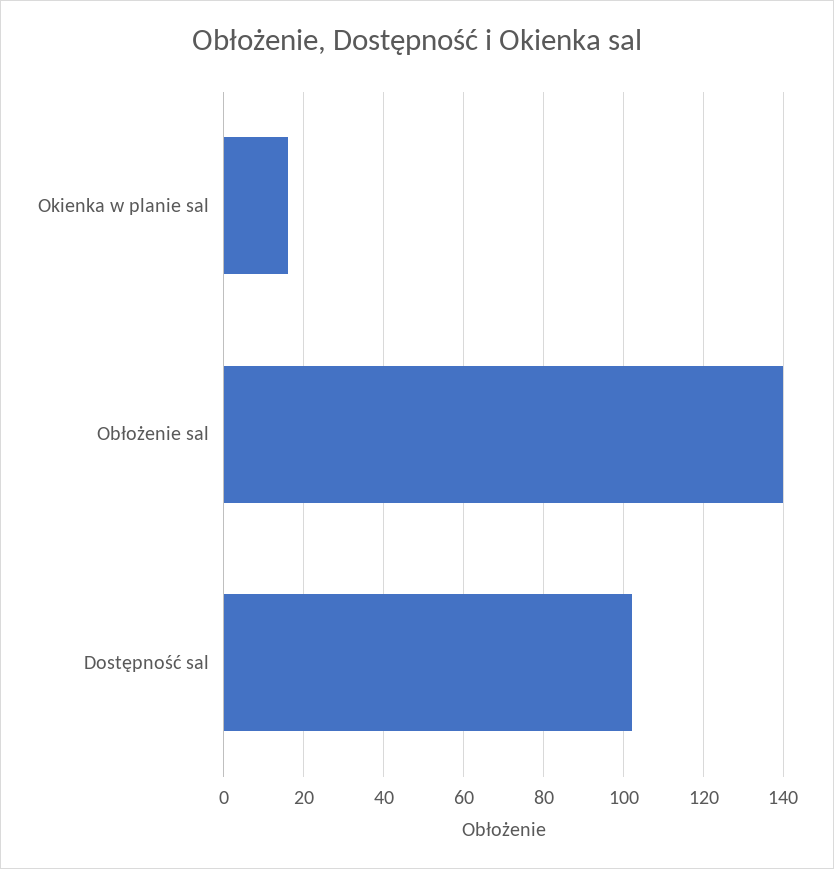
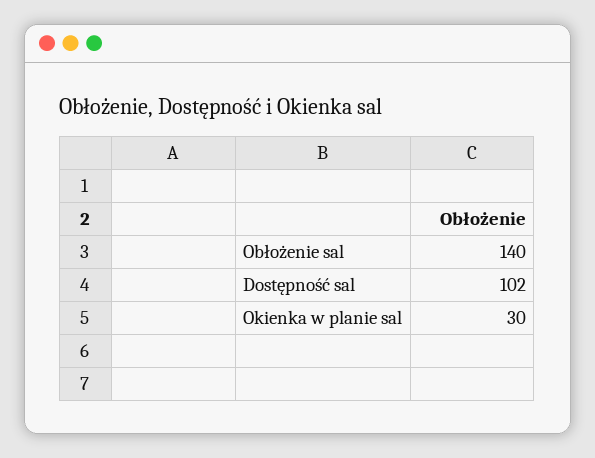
Okienka w planie sal: 15 -> 30

